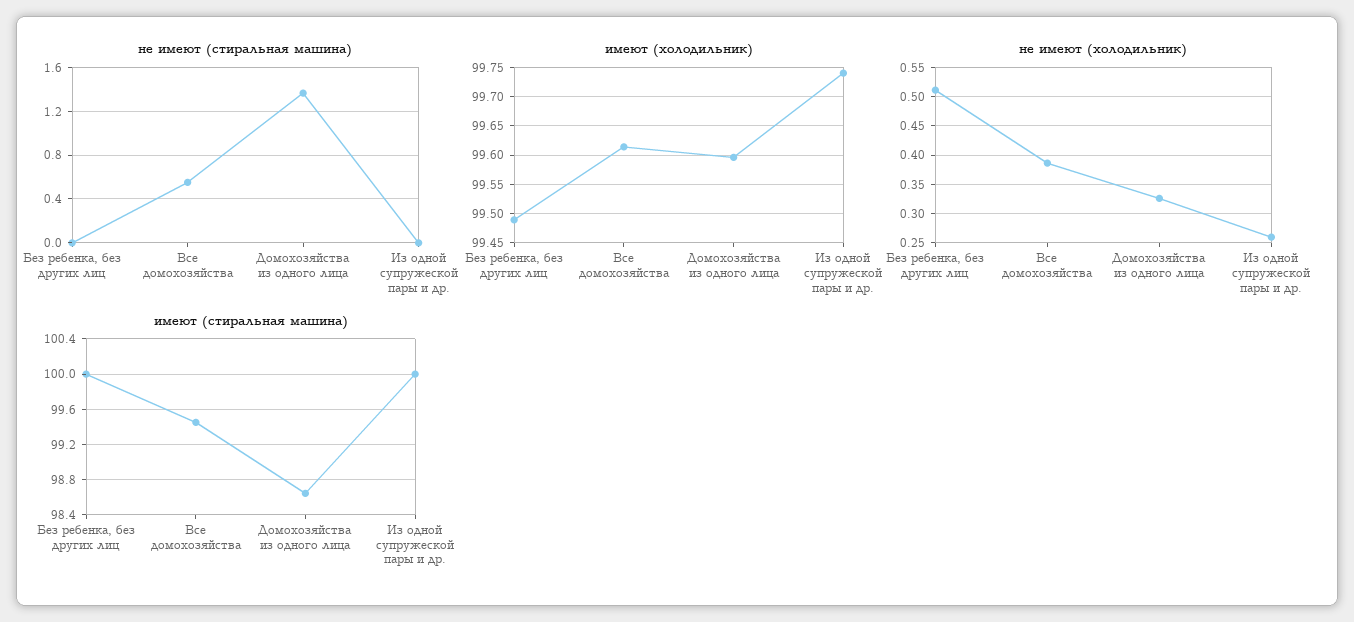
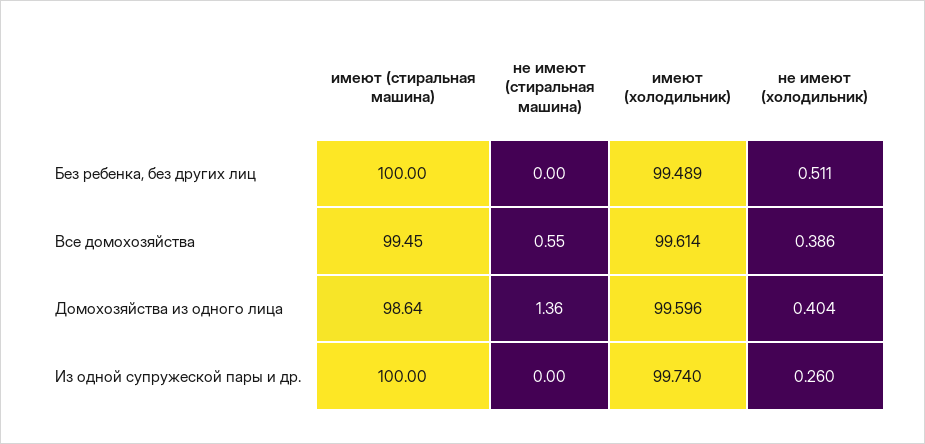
не имеют (холодильник), Домохозяйства из одного лица: 0.325 -> 0.404

